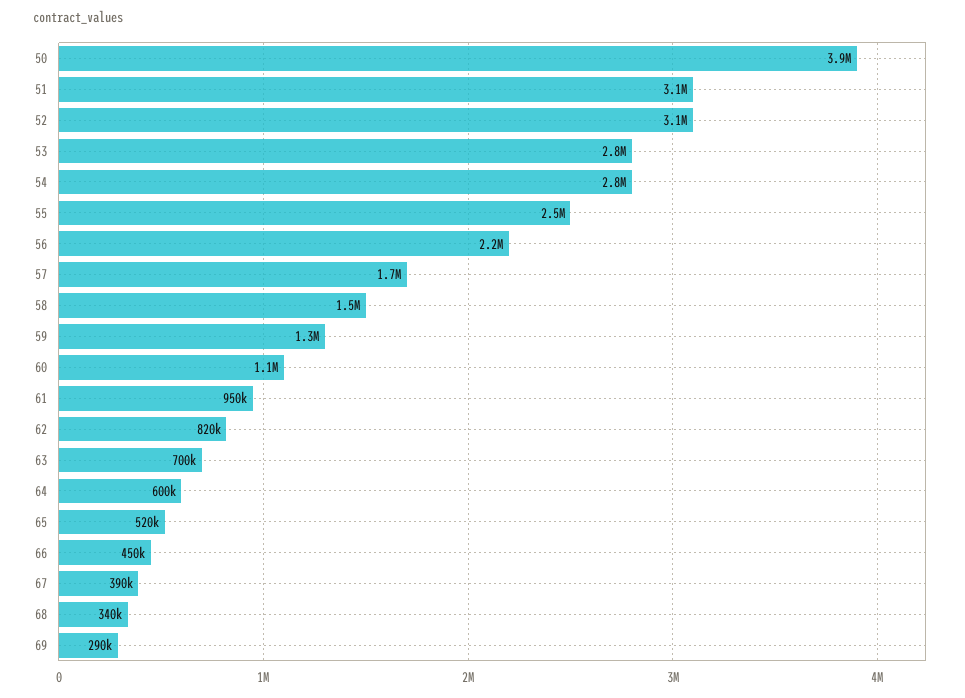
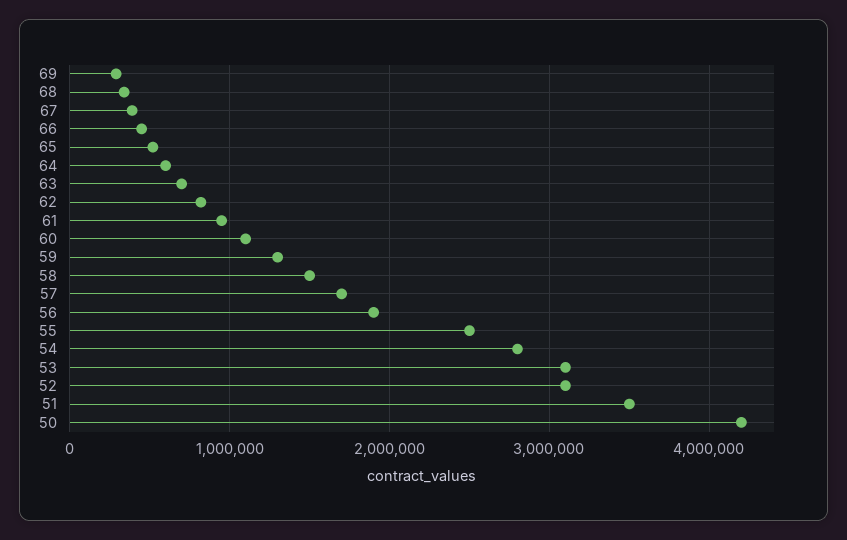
50: 3900000 -> 4200000
51: 3100000 -> 3500000
53: 2800000 -> 3100000
56: 2200000 -> 1900000

